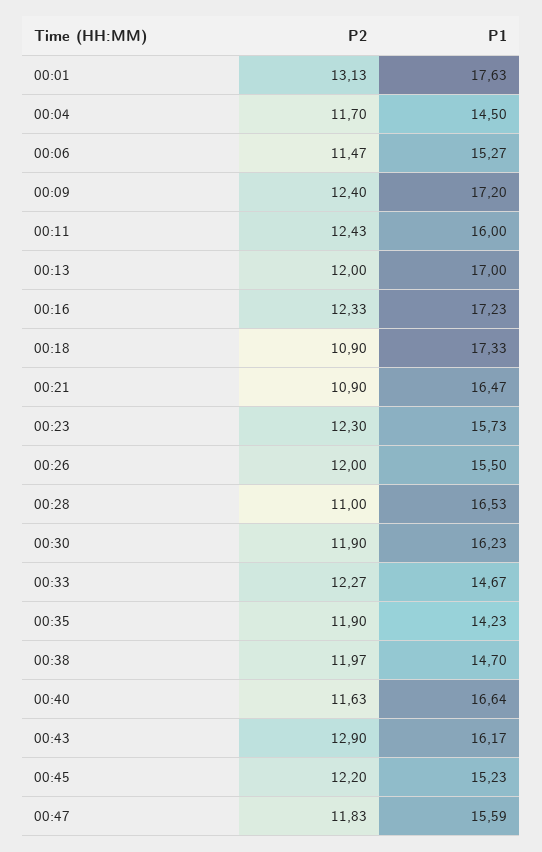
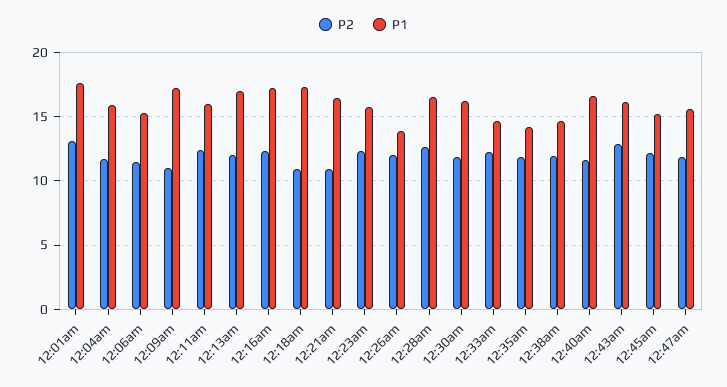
P1, 00:04: 14.5 -> 16
P2, 00:09: 12.4 -> 11
P1, 00:26: 15.5 -> 14
P2, 00:28: 11 -> 12.5

